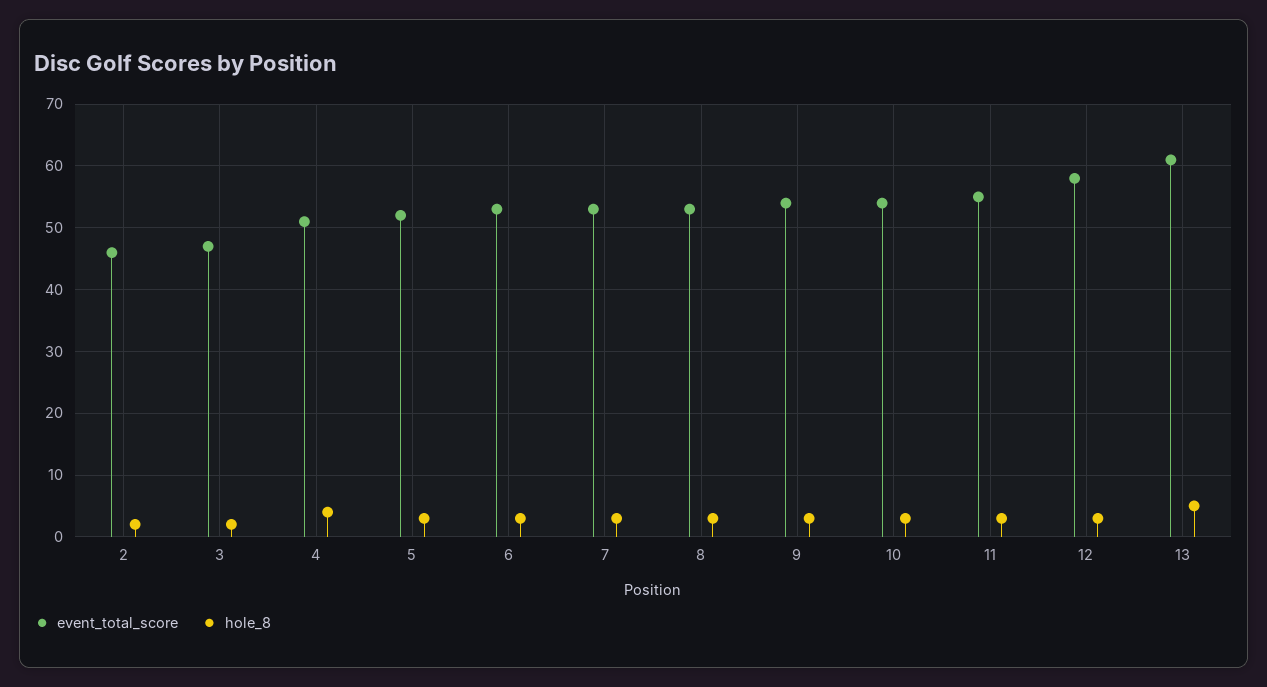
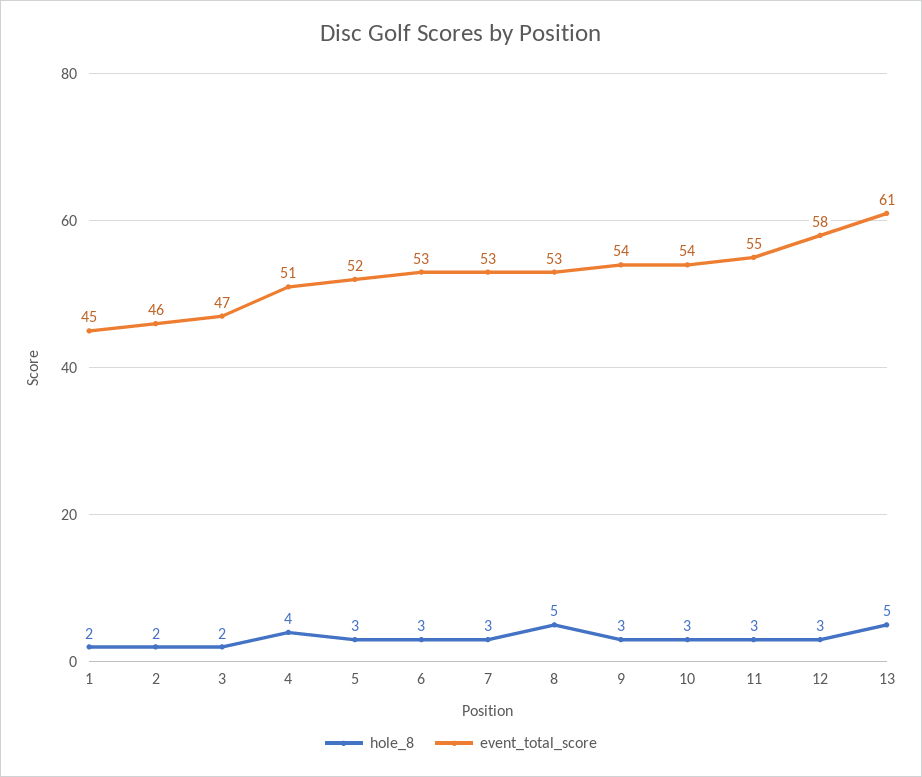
hole_8, 8: 3 -> 5
hole_8, 1: none -> 2
event_total_score, 1: none -> 45

